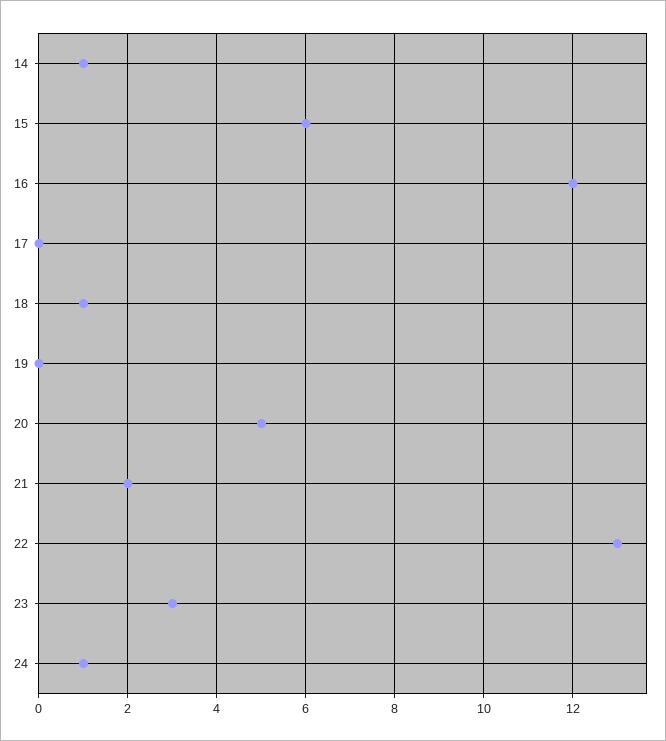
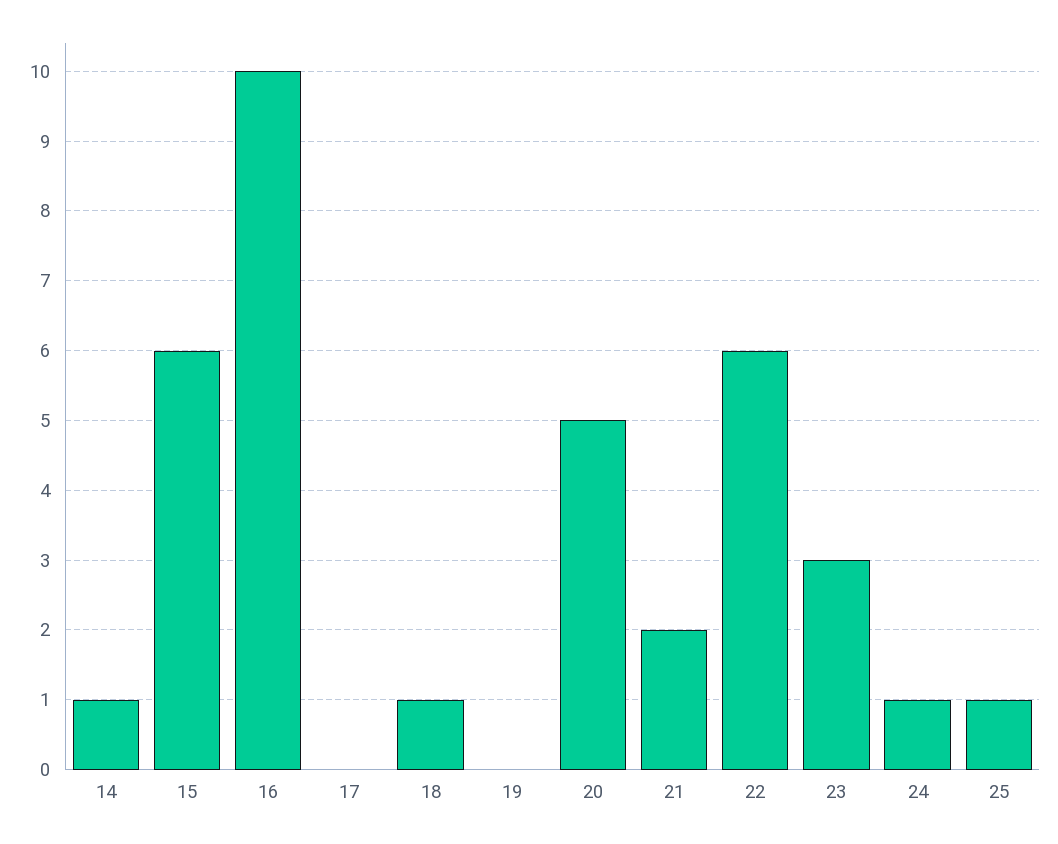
16: 12 -> 10
22: 13 -> 6
25: none -> 1

